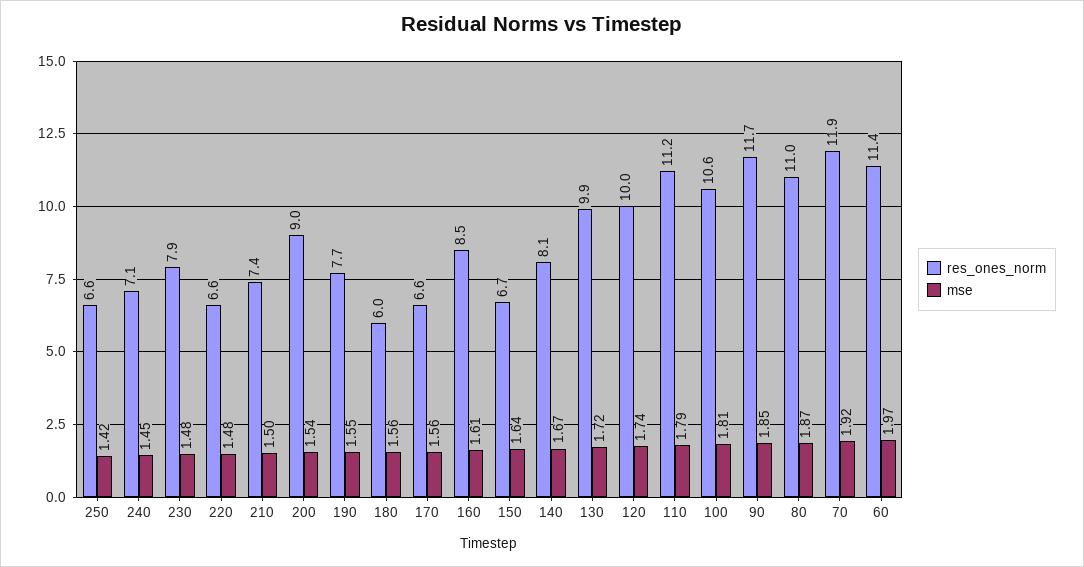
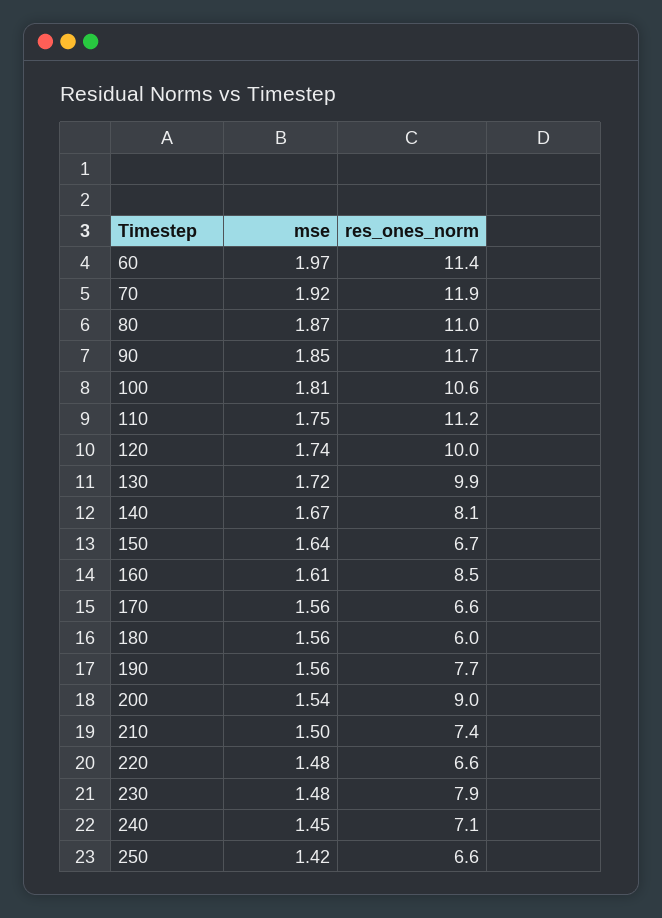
mse, 190: 1.55 -> 1.56
mse, 110: 1.79 -> 1.75

